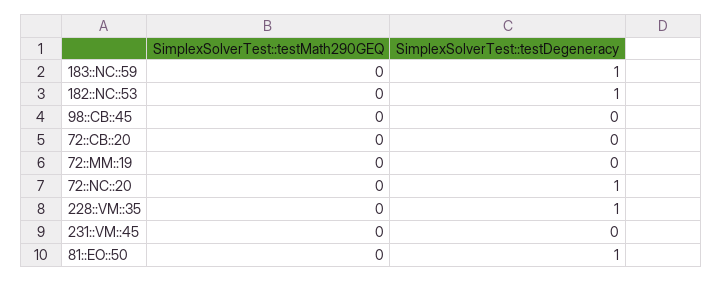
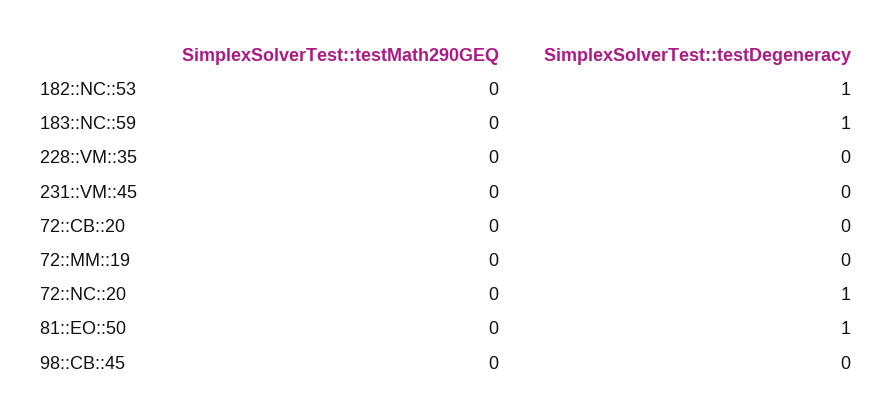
SimplexSolverTest::testDegeneracy, 228::VM::35: 1 -> 0

